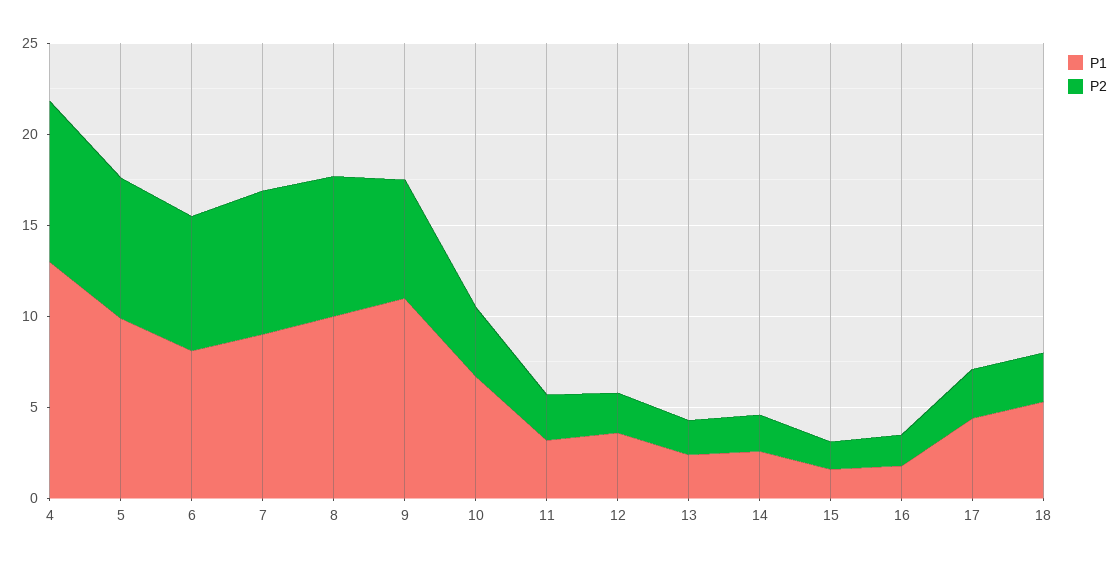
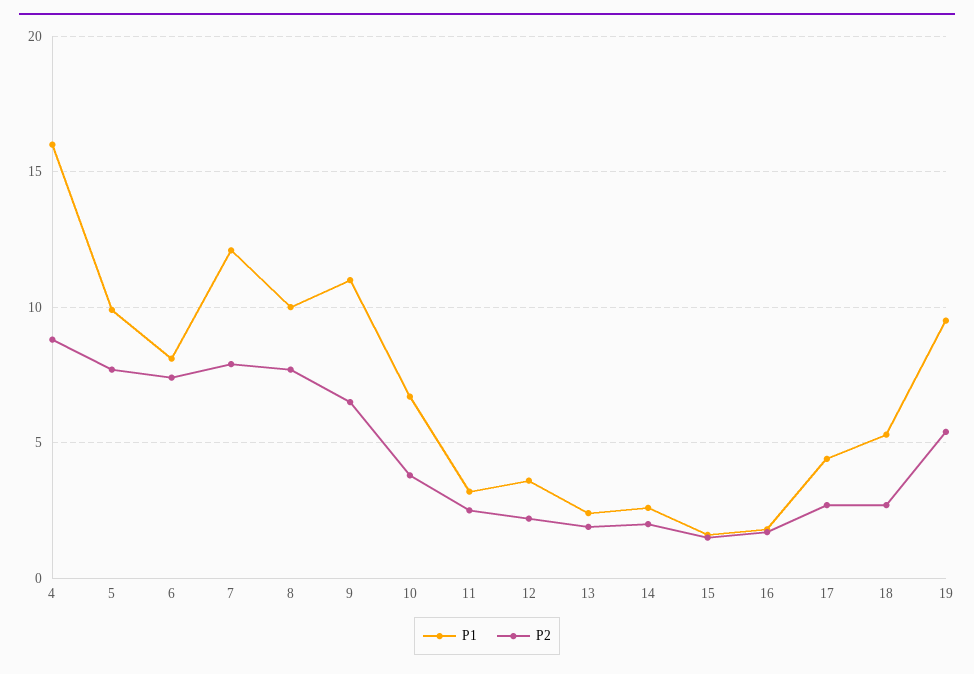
P1, 4: 13 -> 16
P1, 7: 9 -> 12
P1, 19: none -> 9.5
P2, 19: none -> 5.5

